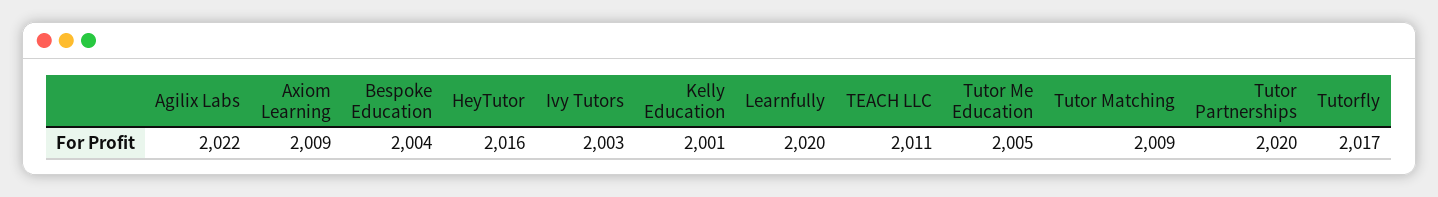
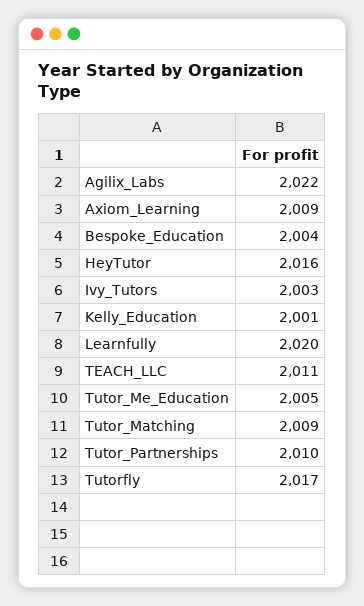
Tutor Partnerships: 2020 -> 2010

